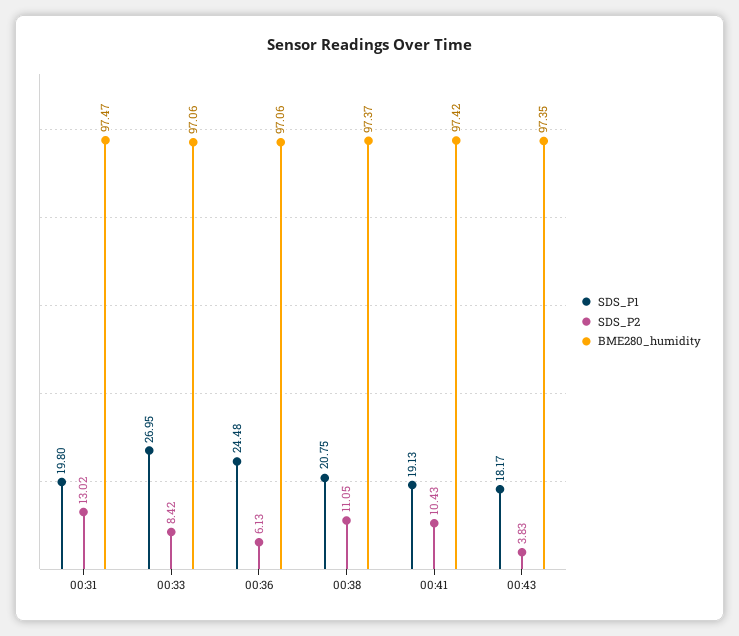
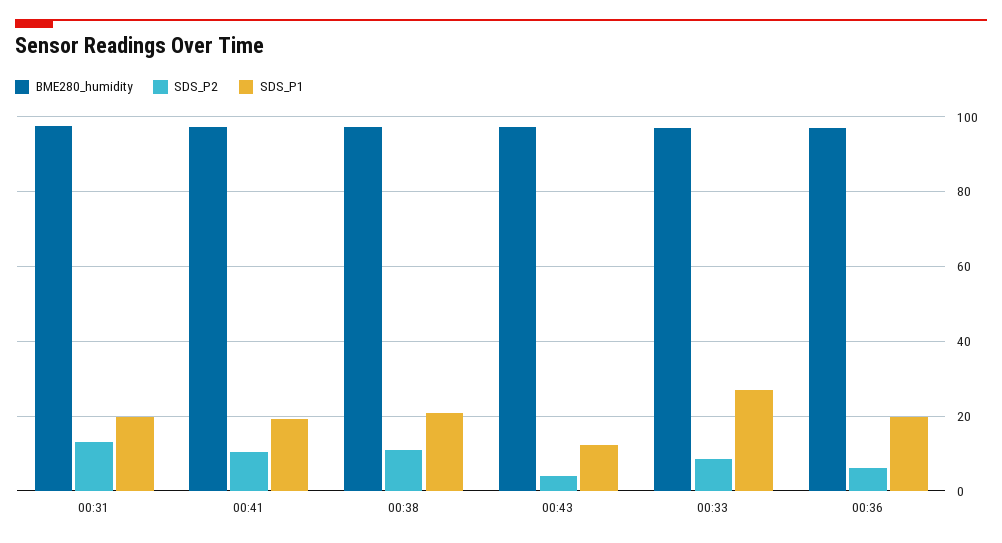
SDS_P1, 00:36: 24.48 -> 20
SDS_P1, 00:43: 18.17 -> 12

